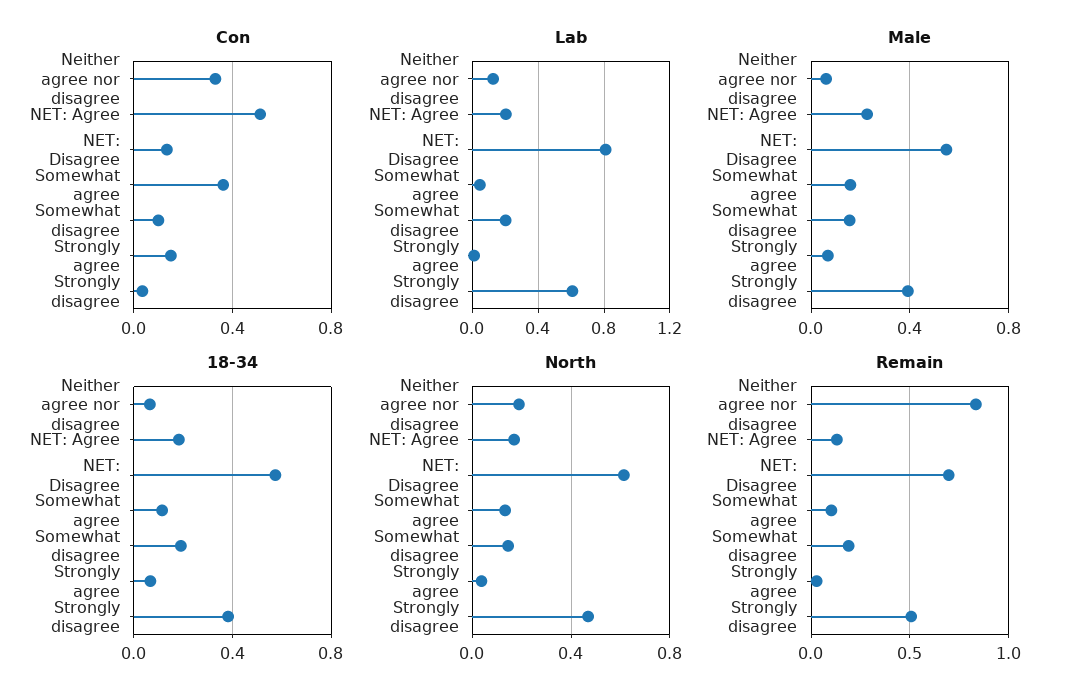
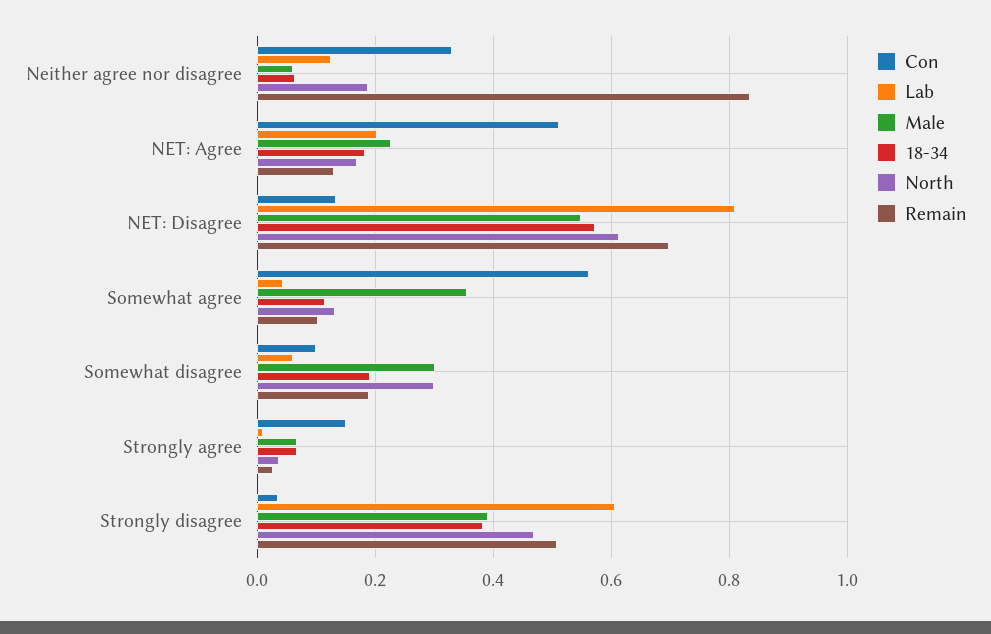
Con, Somewhat agree: 0.35 -> 0.56
Lab, Somewhat disagree: 0.2 -> 0.06
Male, Somewhat agree: 0.15 -> 0.36
Male, Somewhat disagree: 0.15 -> 0.3
North, Somewhat disagree: 0.15 -> 0.3

